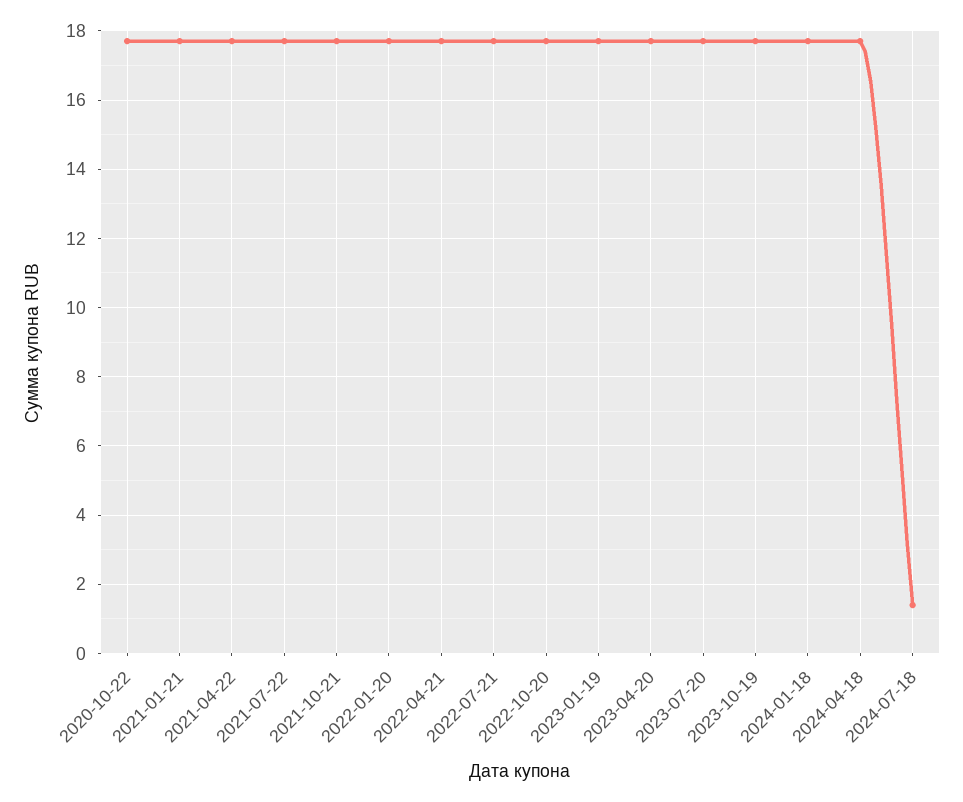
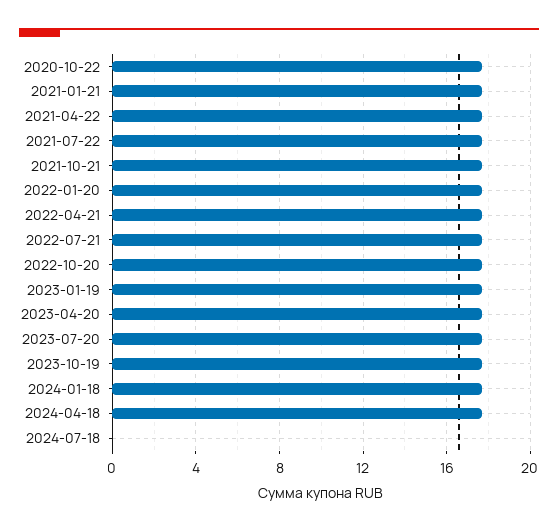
2024-07-18: 1.5 -> 0

